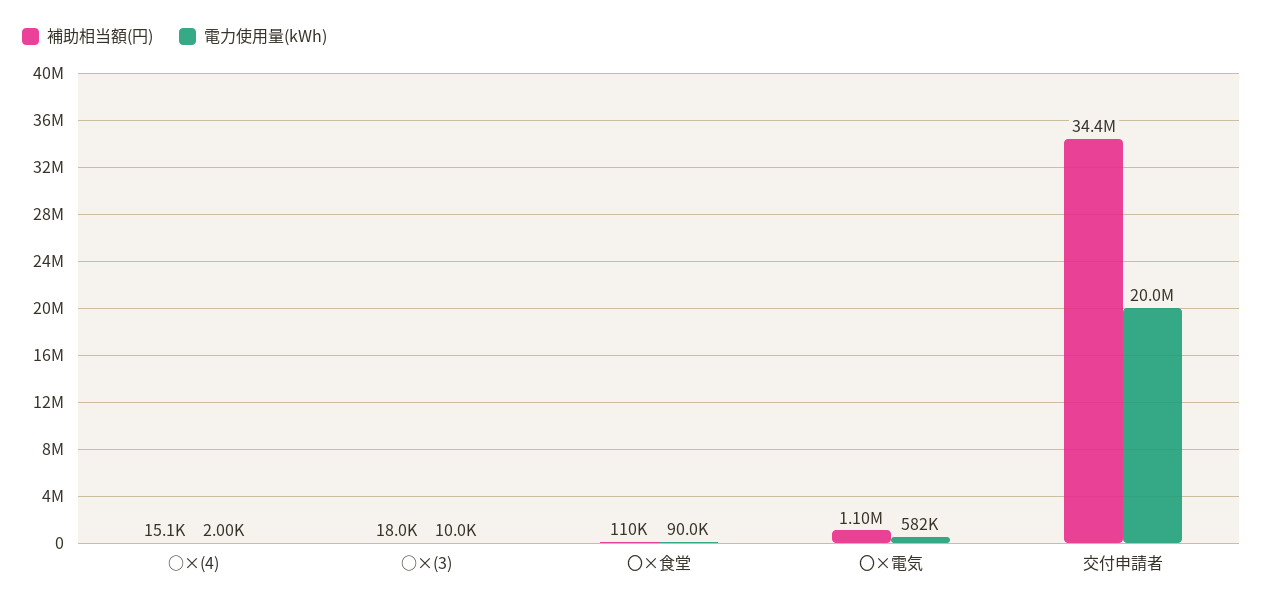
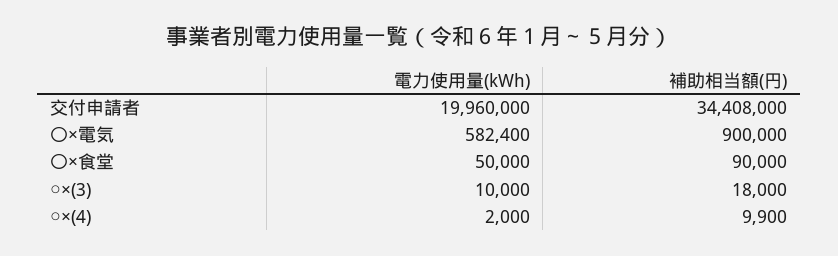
補助相当額(円), ○×(4): 15100 -> 9900
補助相当額(円), 〇×食堂: 110000 -> 90000
電力使用量(kWh), 〇×食堂: 90000 -> 50000
補助相当額(円), 〇×電気: 1100000 -> 900000

